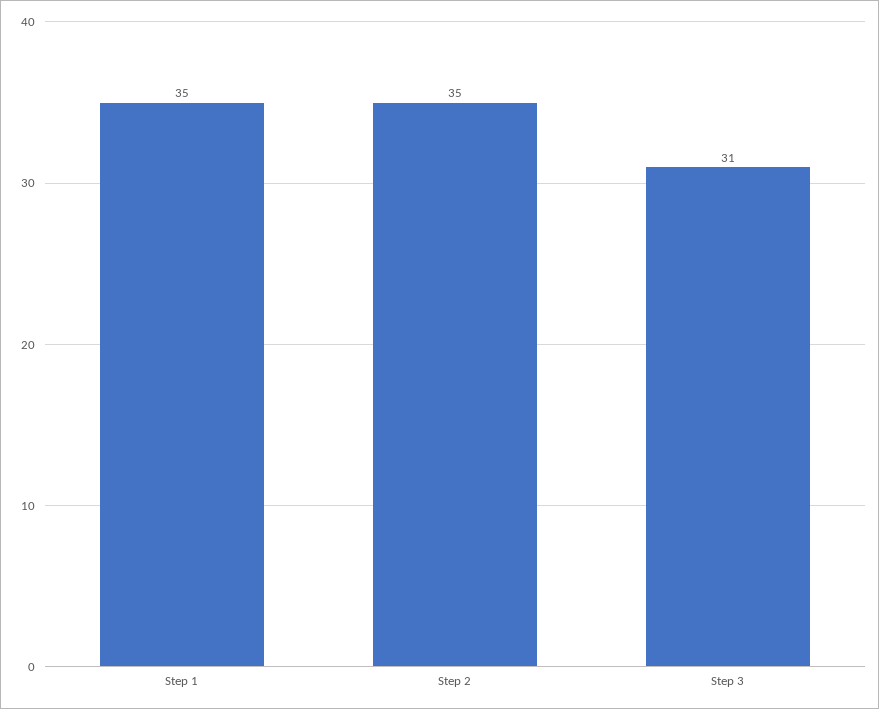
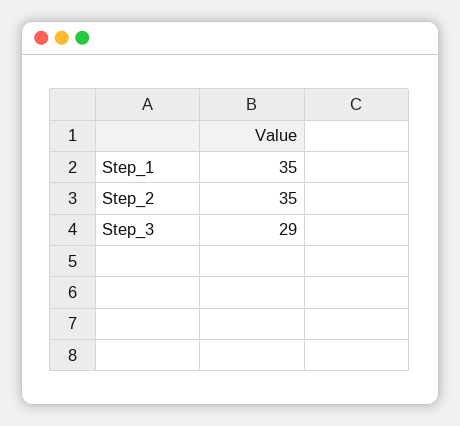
Step 3: 31 -> 29

